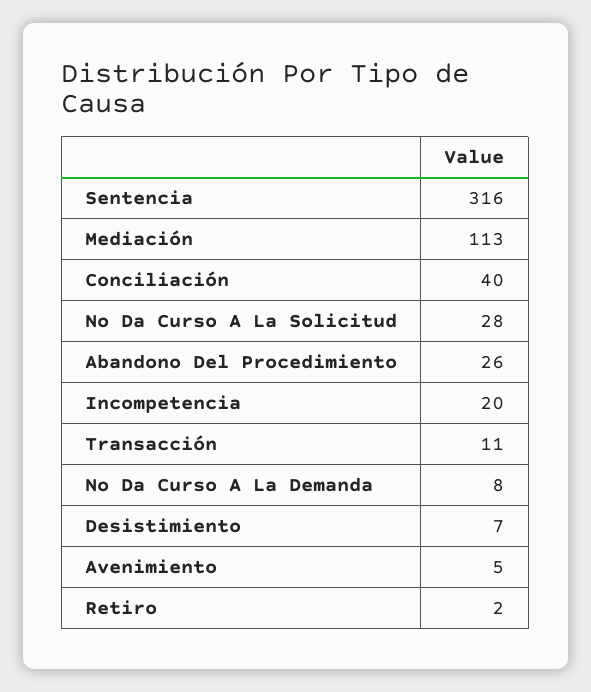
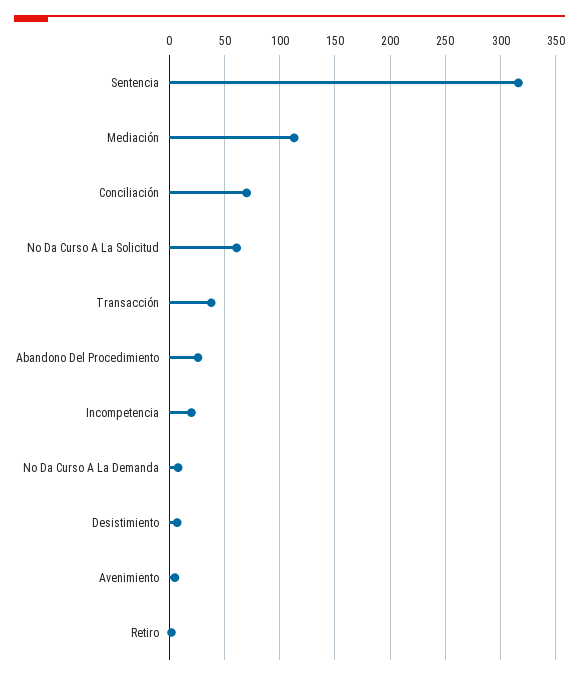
Conciliación: 40 -> 70
No Da Curso A La Solicitud: 28 -> 60
Transacción: 11 -> 40

